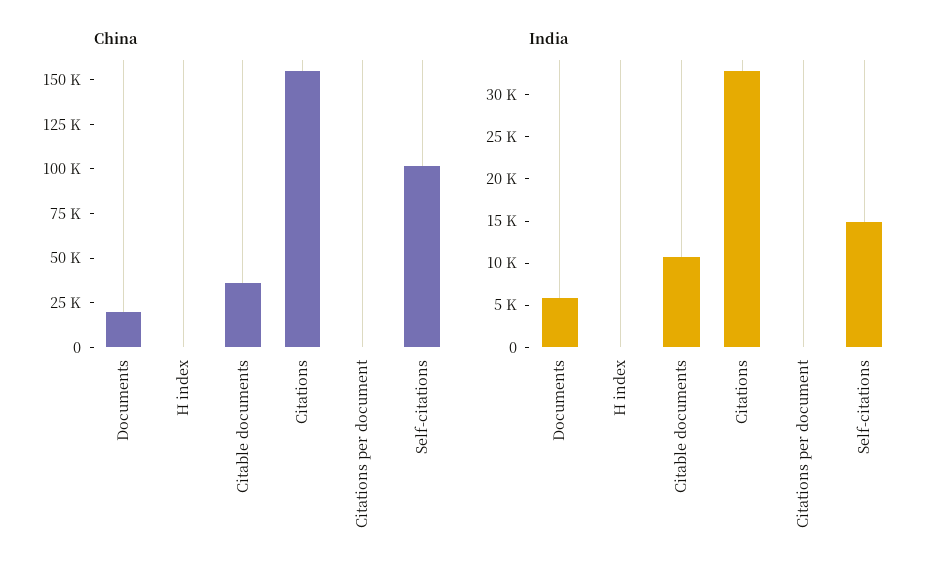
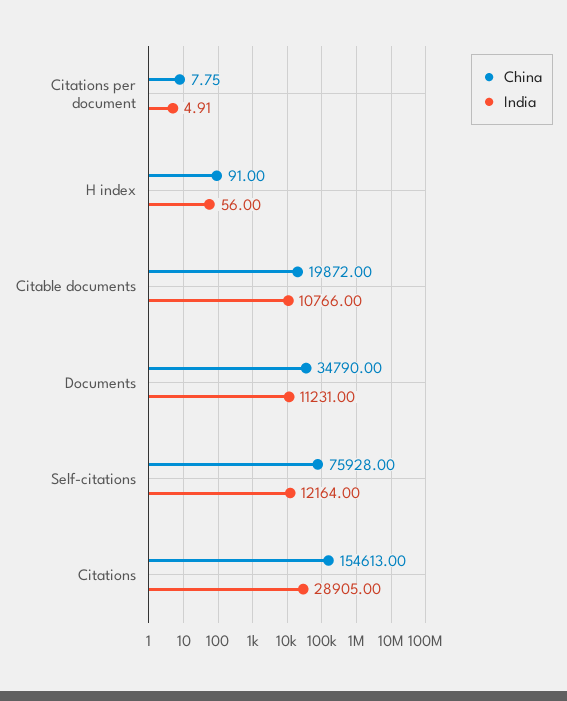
China, Documents: 20000 -> 34790
China, Citable documents: 35000 -> 19872
China, Self-citations: 100000 -> 75928
India, Documents: 6000 -> 11231
India, Citations: 33000 -> 28905
India, Self-citations: 15000 -> 12164

